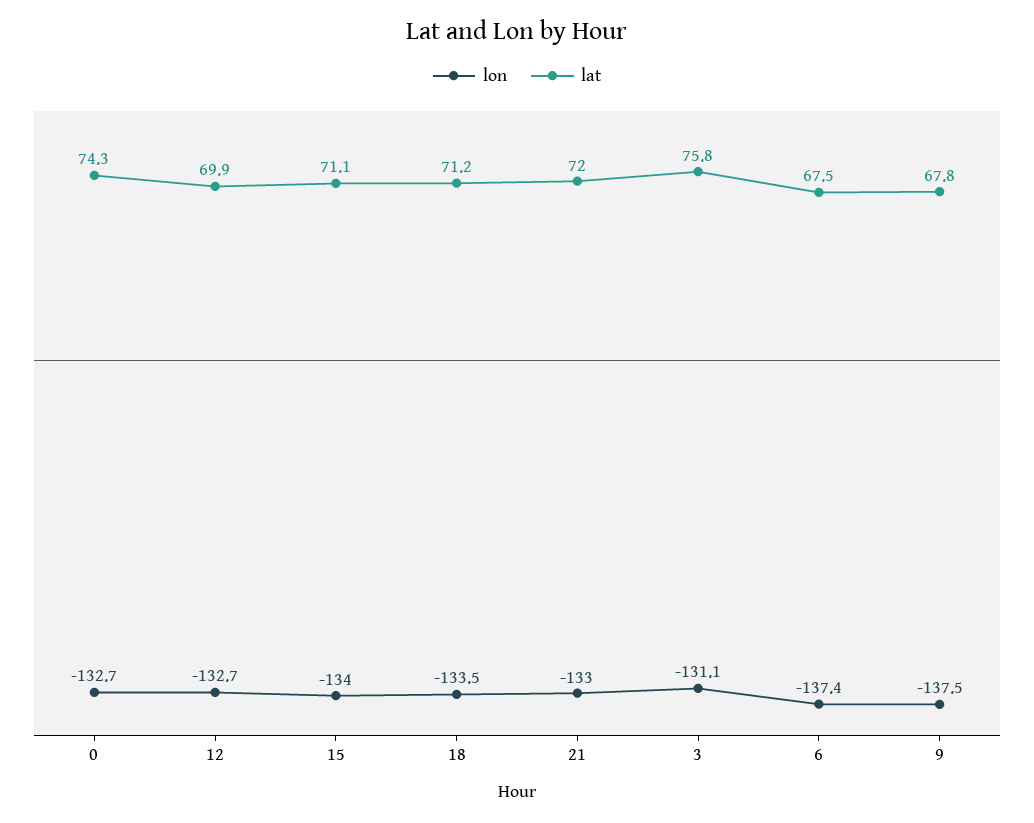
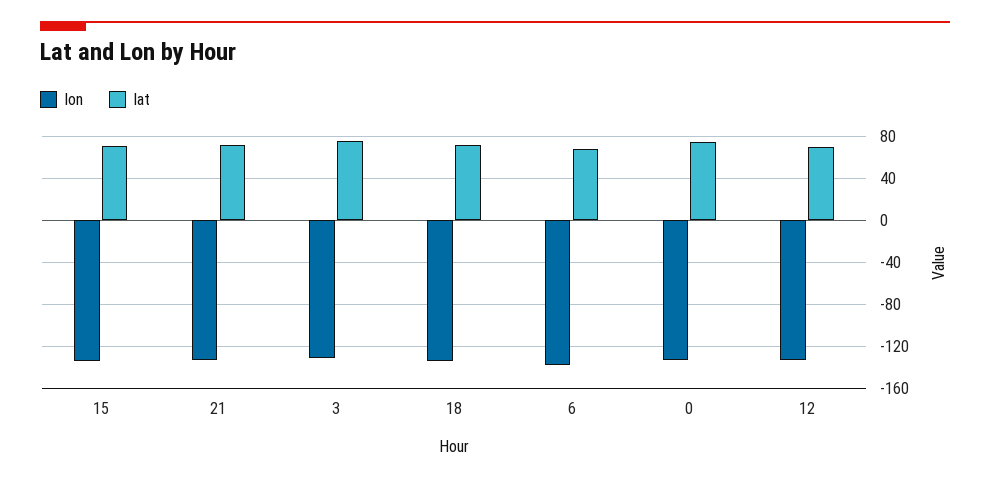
lon, 9: -137.5 -> none
lat, 9: 67.8 -> none

